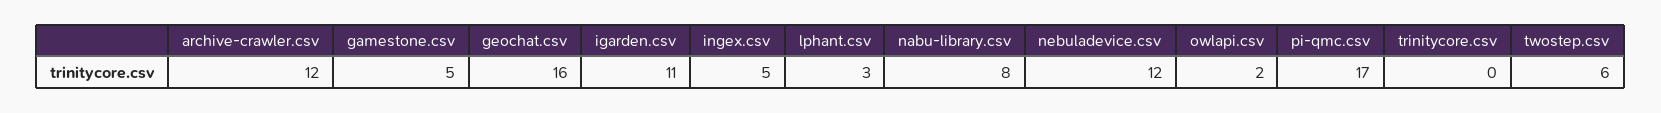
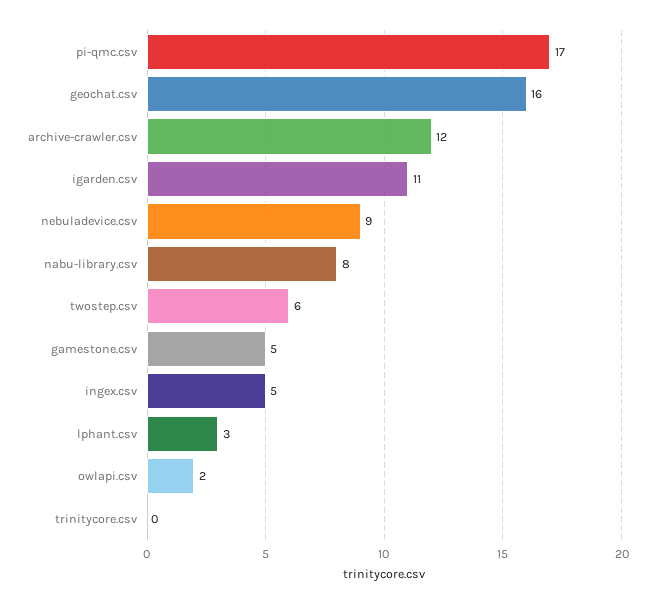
nebuladevice.csv: 12 -> 9

